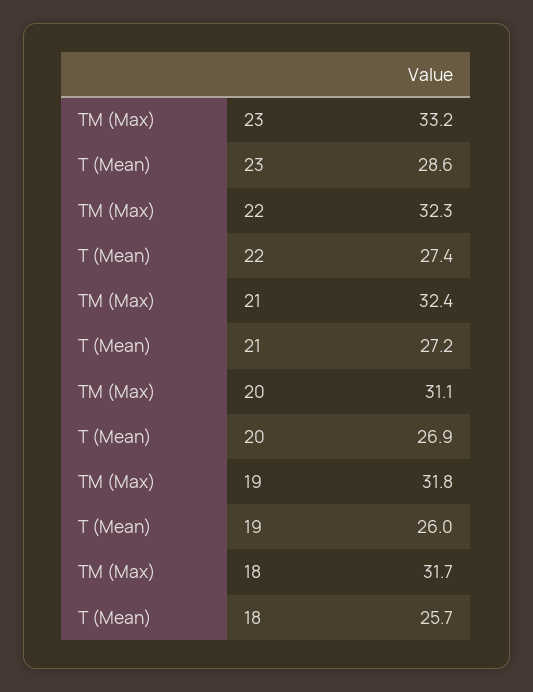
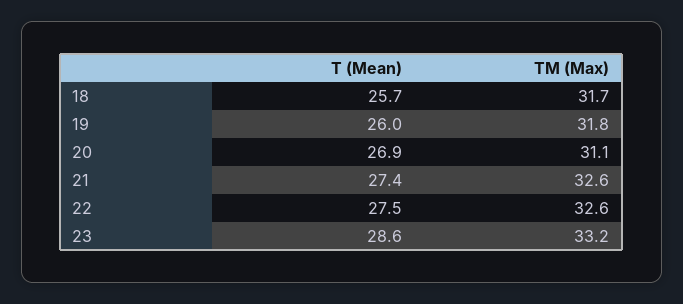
TM (Max), 22: 32.3 -> 32.6
T (Mean), 22: 27.4 -> 27.5
TM (Max), 21: 32.4 -> 32.6
T (Mean), 21: 27.2 -> 27.4

